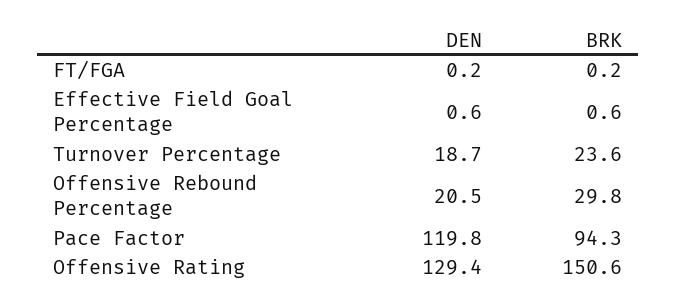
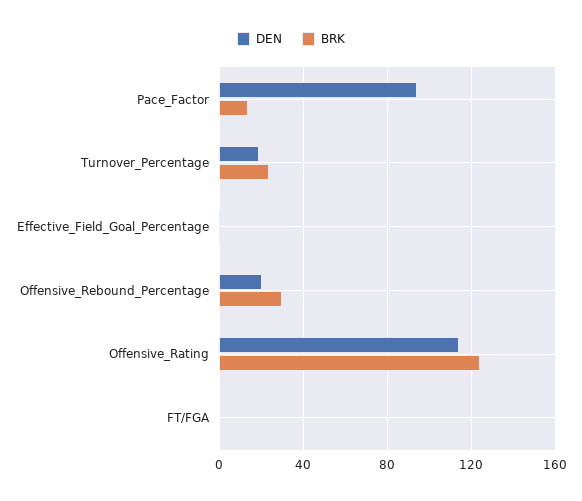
DEN, Pace Factor: 119.8 -> 95
BRK, Pace Factor: 94.3 -> 15
DEN, Offensive Rating: 129.4 -> 115
BRK, Offensive Rating: 150.6 -> 125

